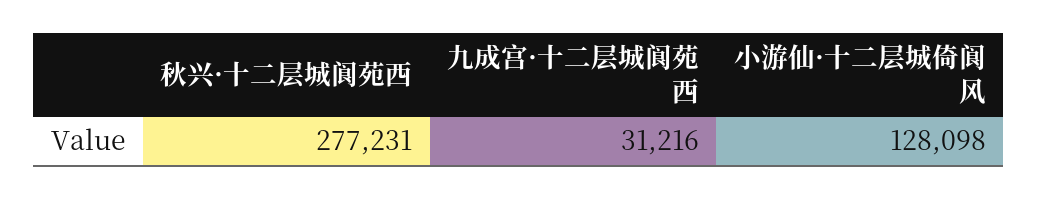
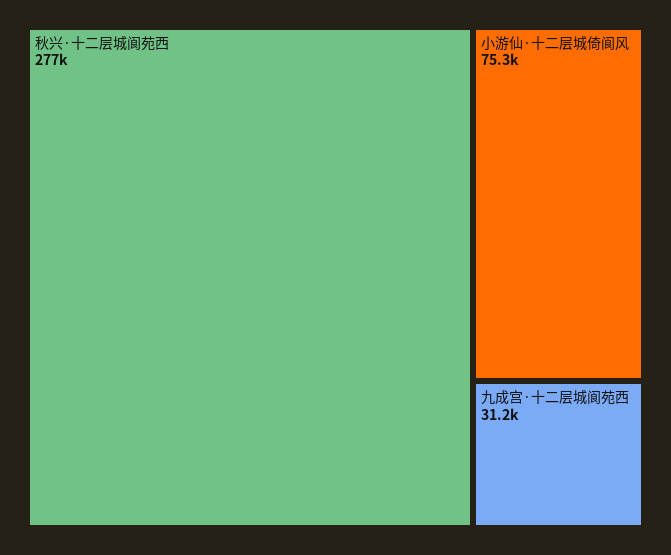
小游仙·十二层城倚阆风: 128098 -> 75300

